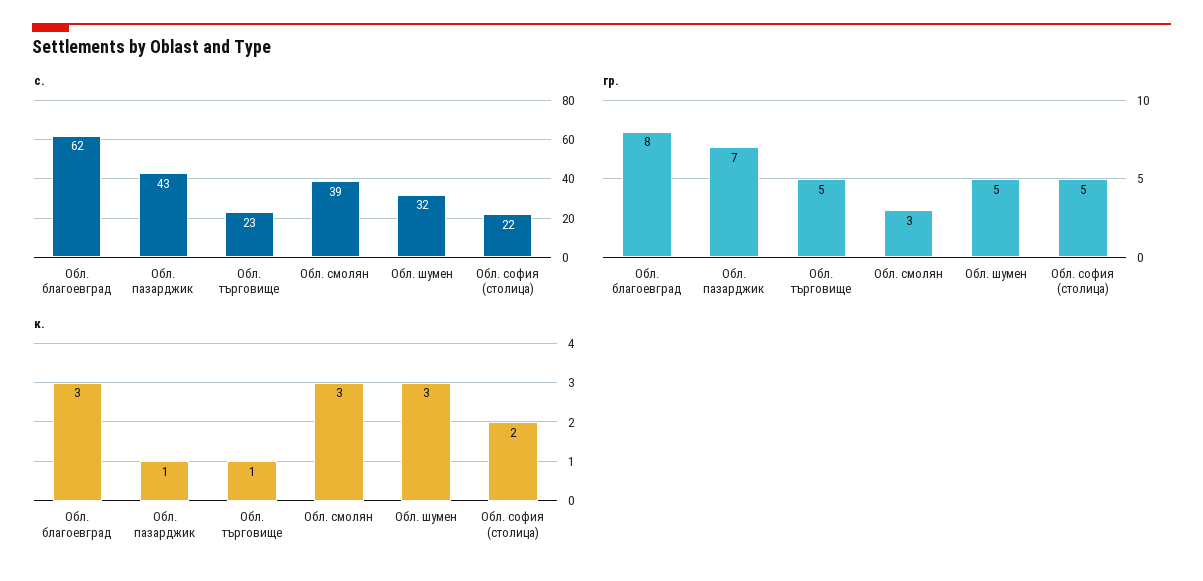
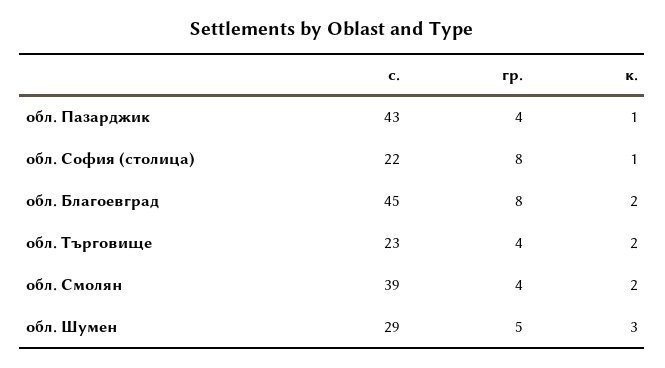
с., Обл. благоевград: 62 -> 45
с., Обл. шумен: 32 -> 29
гр., Обл. пазарджик: 7 -> 4
гр., Обл. търговище: 5 -> 4
гр., Обл. смолян: 3 -> 4
гр., Обл. софия (столица): 5 -> 8
к., Обл. благоевград: 3 -> 2
к., Обл. търговище: 1 -> 2
к., Обл. смолян: 3 -> 2
к., Обл. софия (столица): 2 -> 1

